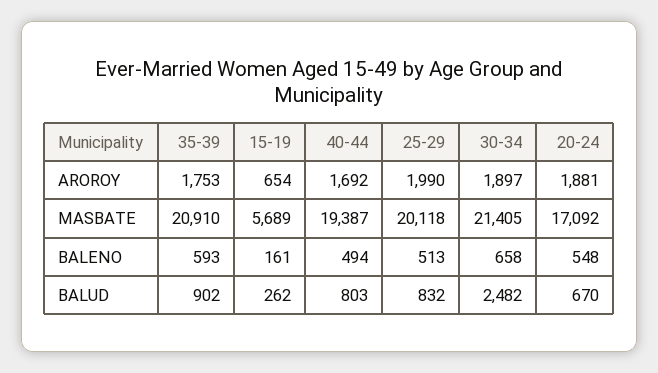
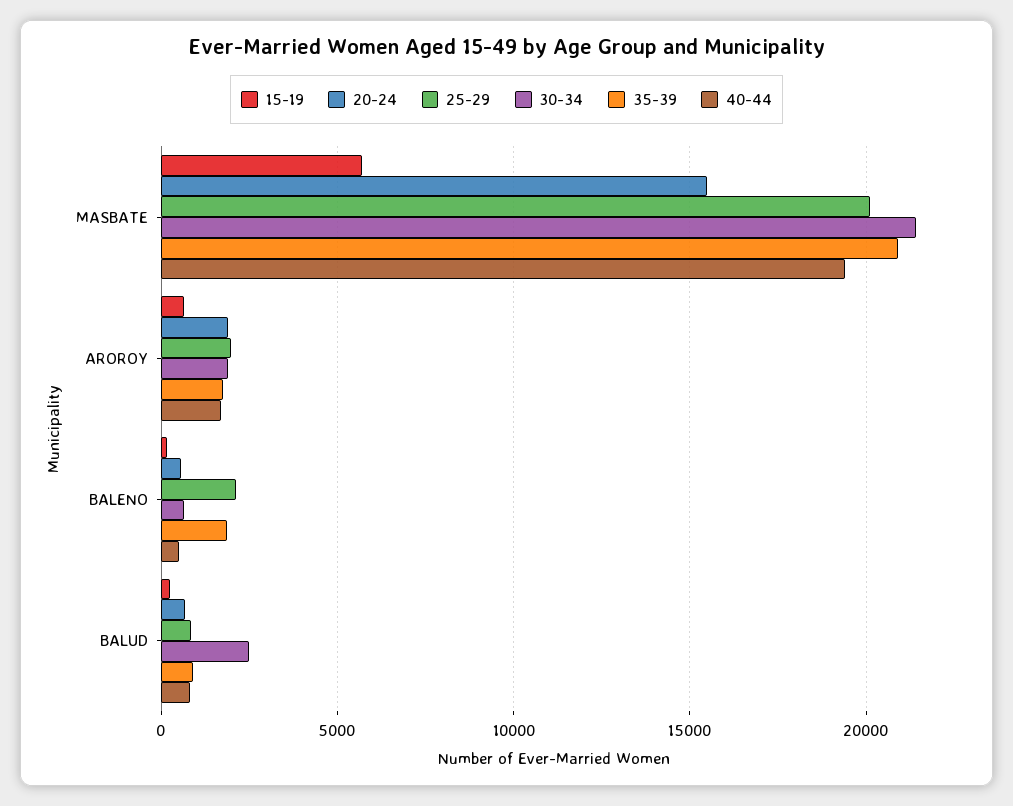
20-24, MASBATE: 17092 -> 15500
35-39, BALENO: 593 -> 2000
25-29, BALENO: 513 -> 2000

